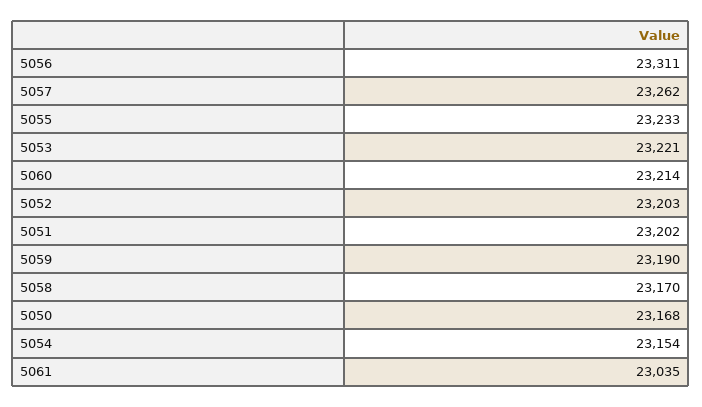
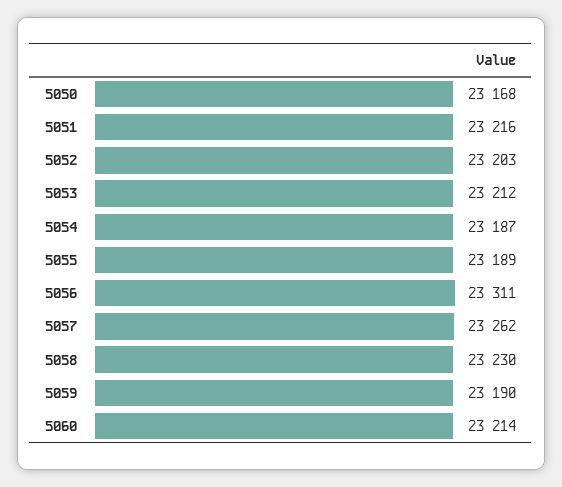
5055: 23233 -> 23189
5053: 23221 -> 23212
5051: 23202 -> 23216
5058: 23170 -> 23230
5054: 23154 -> 23187
5061: 23035 -> none

